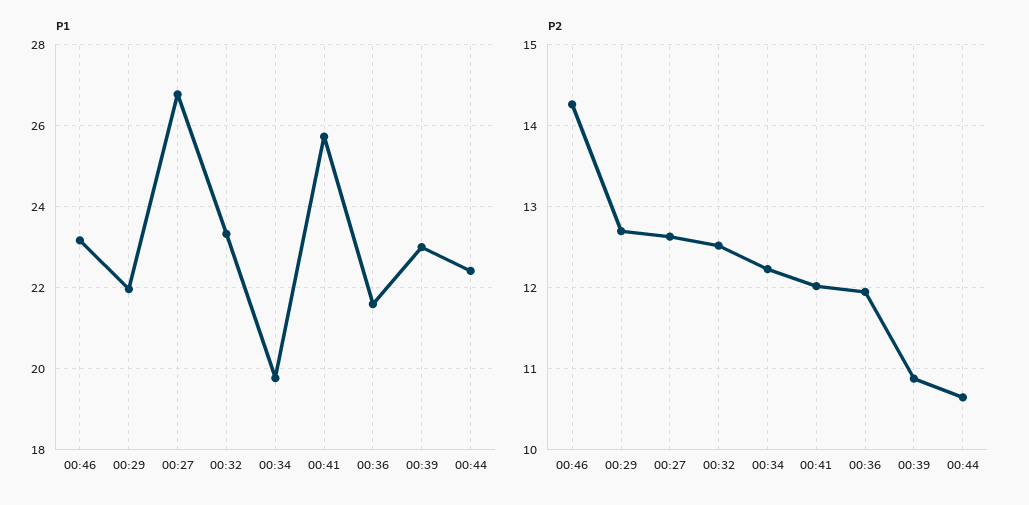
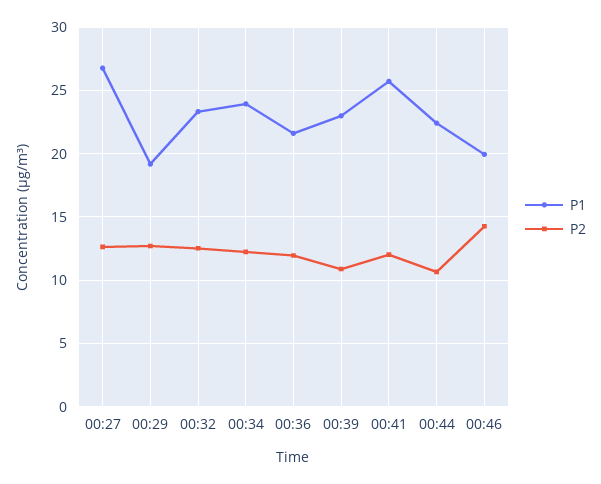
P1, 00:46: 23.2 -> 20
P1, 00:29: 22 -> 19
P1, 00:34: 19.8 -> 24

